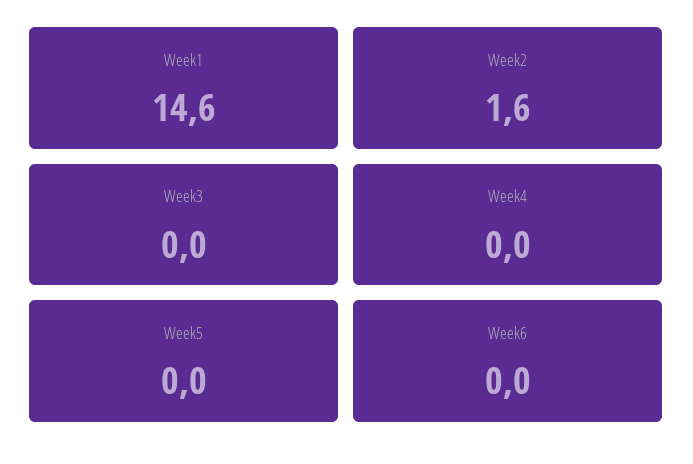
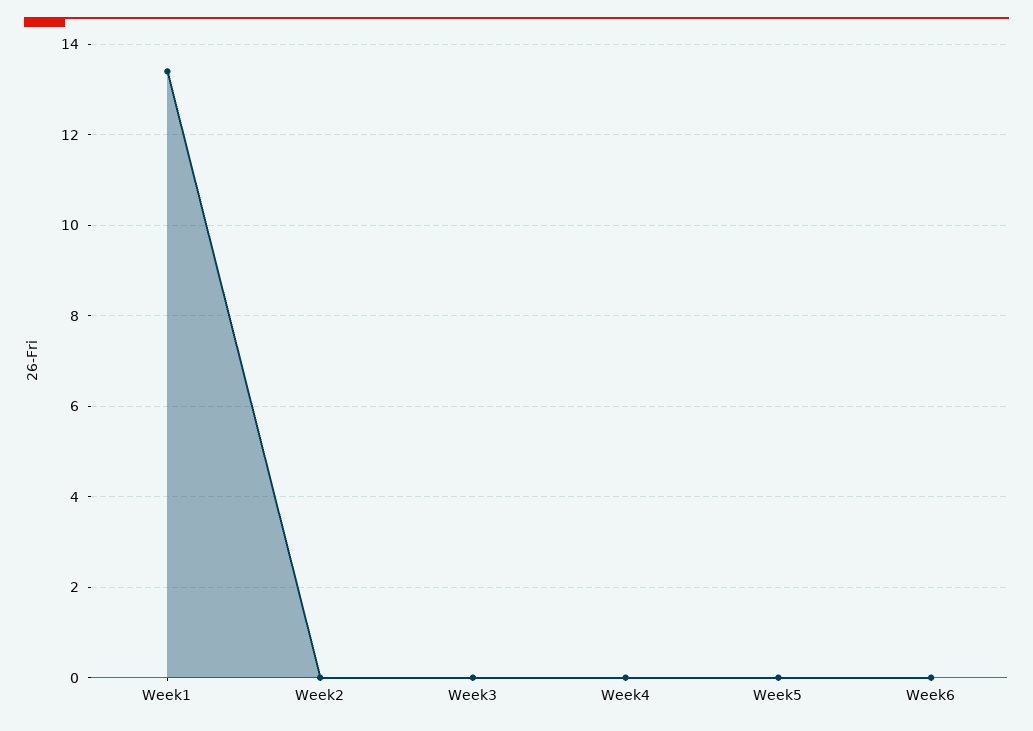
Week1: 14.6 -> 13.5
Week2: 1.6 -> 0

